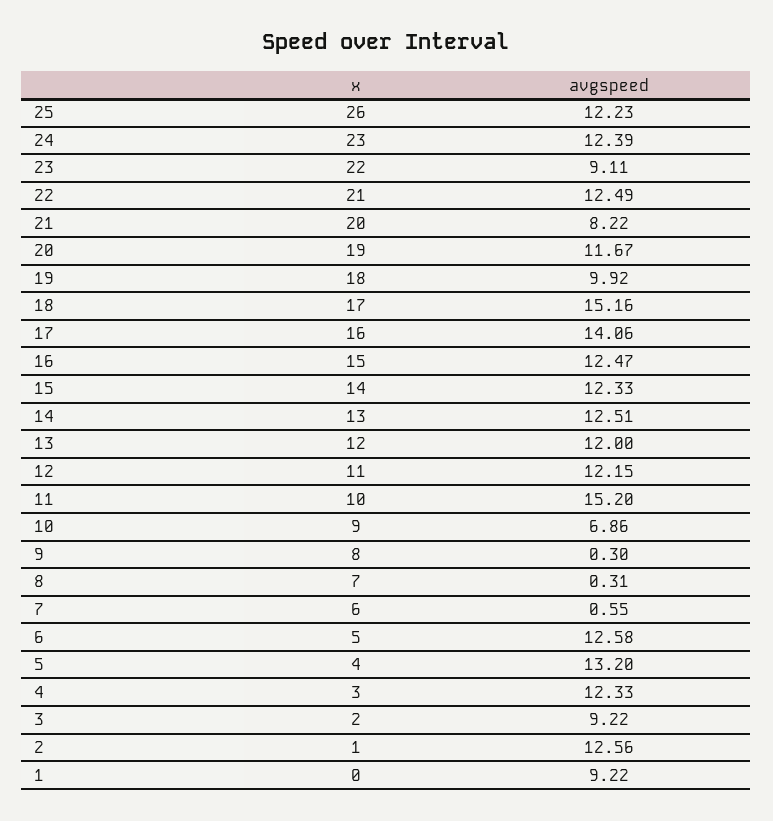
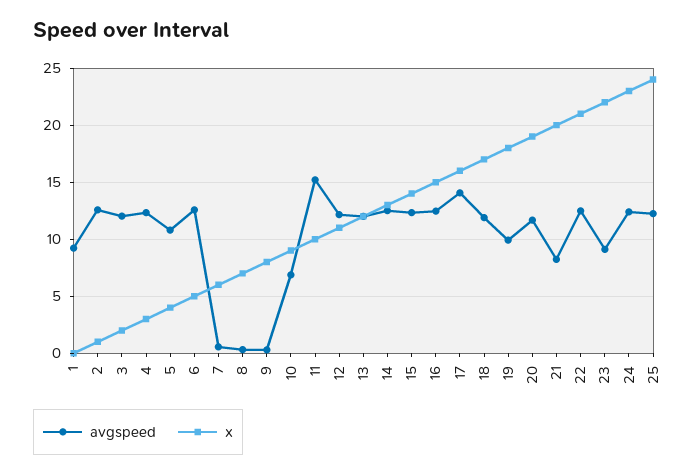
x, 25: 26 -> 24
avgspeed, 18: 15.16 -> 12
avgspeed, 5: 13.2 -> 11
avgspeed, 3: 9.22 -> 12

